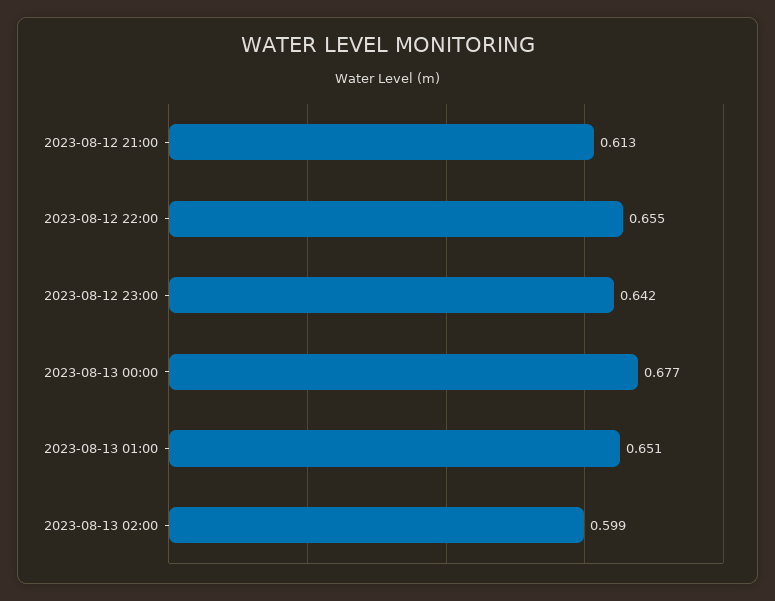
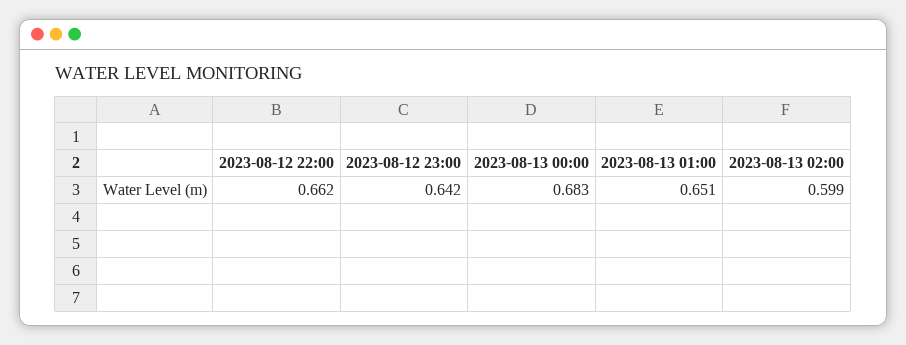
2023-08-12 21:00: 0.613 -> none
2023-08-12 22:00: 0.655 -> 0.662
2023-08-13 00:00: 0.677 -> 0.683

